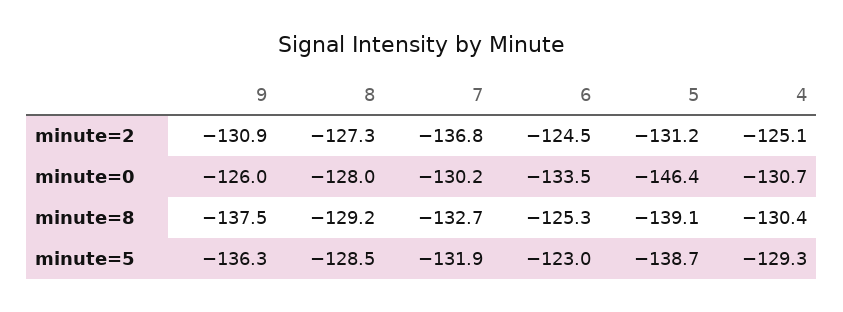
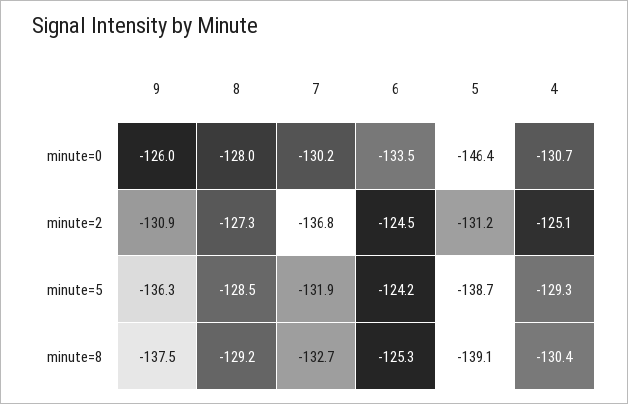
6, minute=5: -123 -> -124.2

